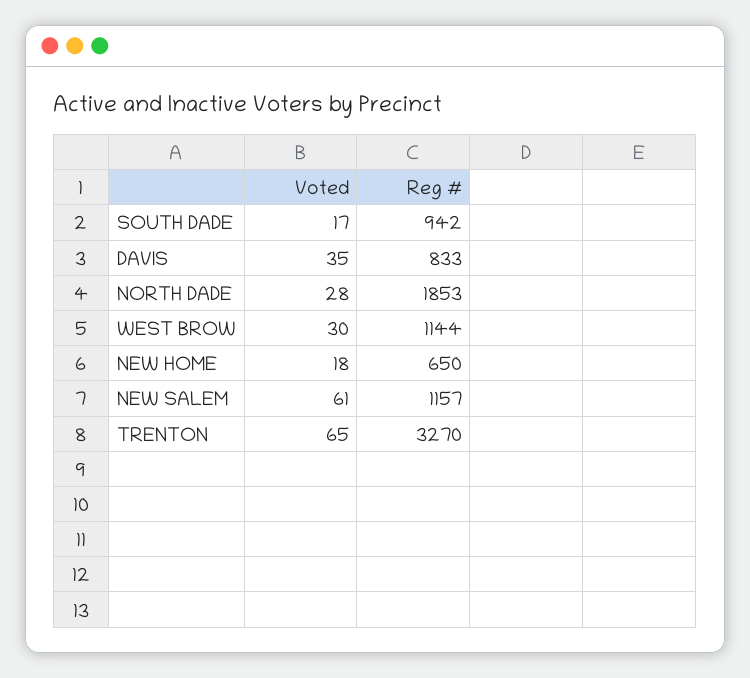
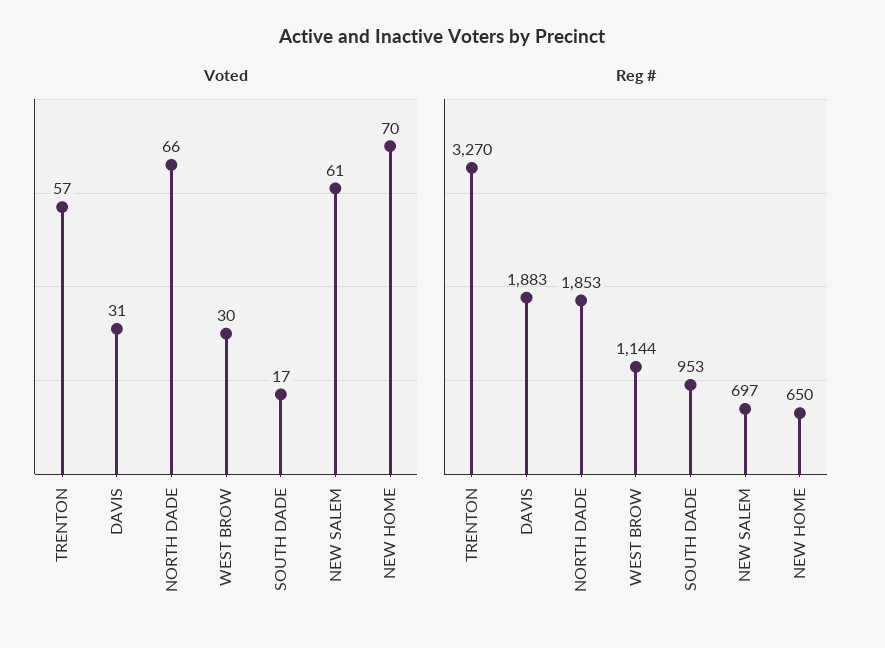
Reg #, SOUTH DADE: 942 -> 953
Voted, DAVIS: 35 -> 31
Reg #, DAVIS: 833 -> 1883
Voted, NORTH DADE: 28 -> 66
Voted, NEW HOME: 18 -> 70
Reg #, NEW SALEM: 1157 -> 697
Voted, TRENTON: 65 -> 57

